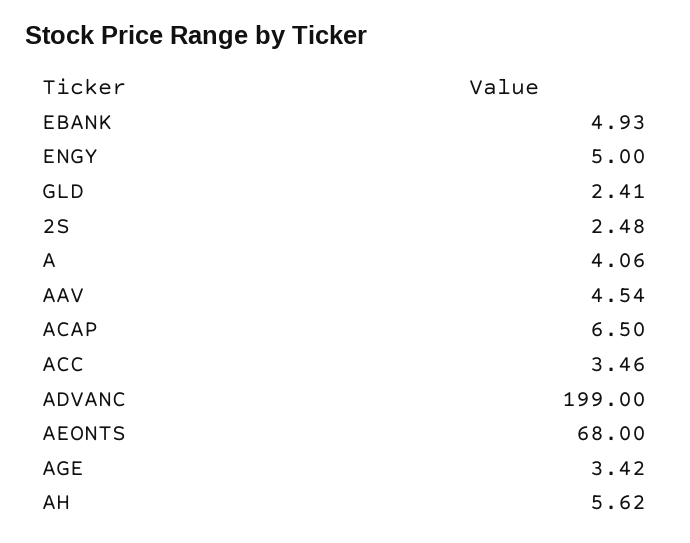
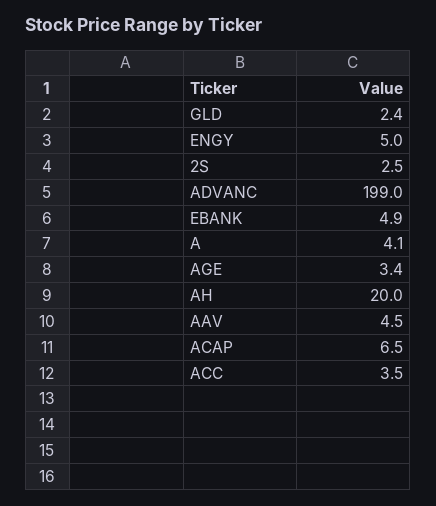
AEONTS: 68 -> none
AH: 5.62 -> 20

